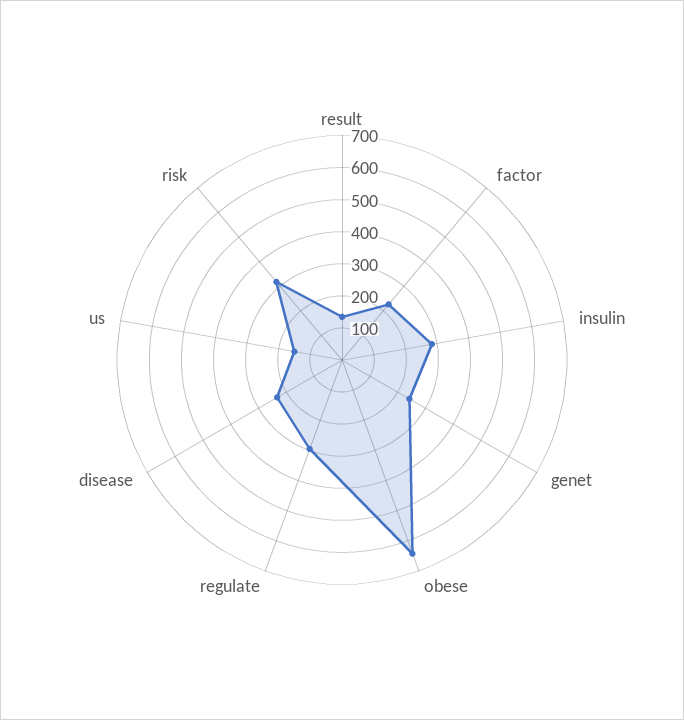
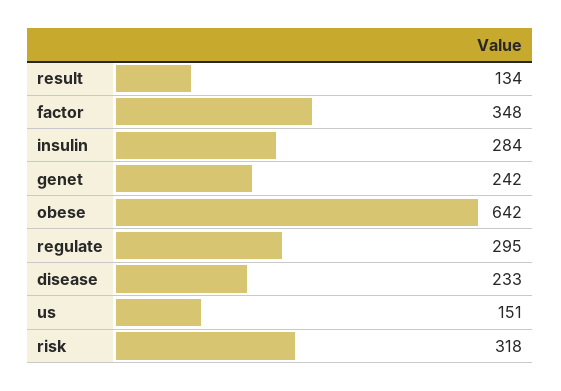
factor: 225 -> 348

